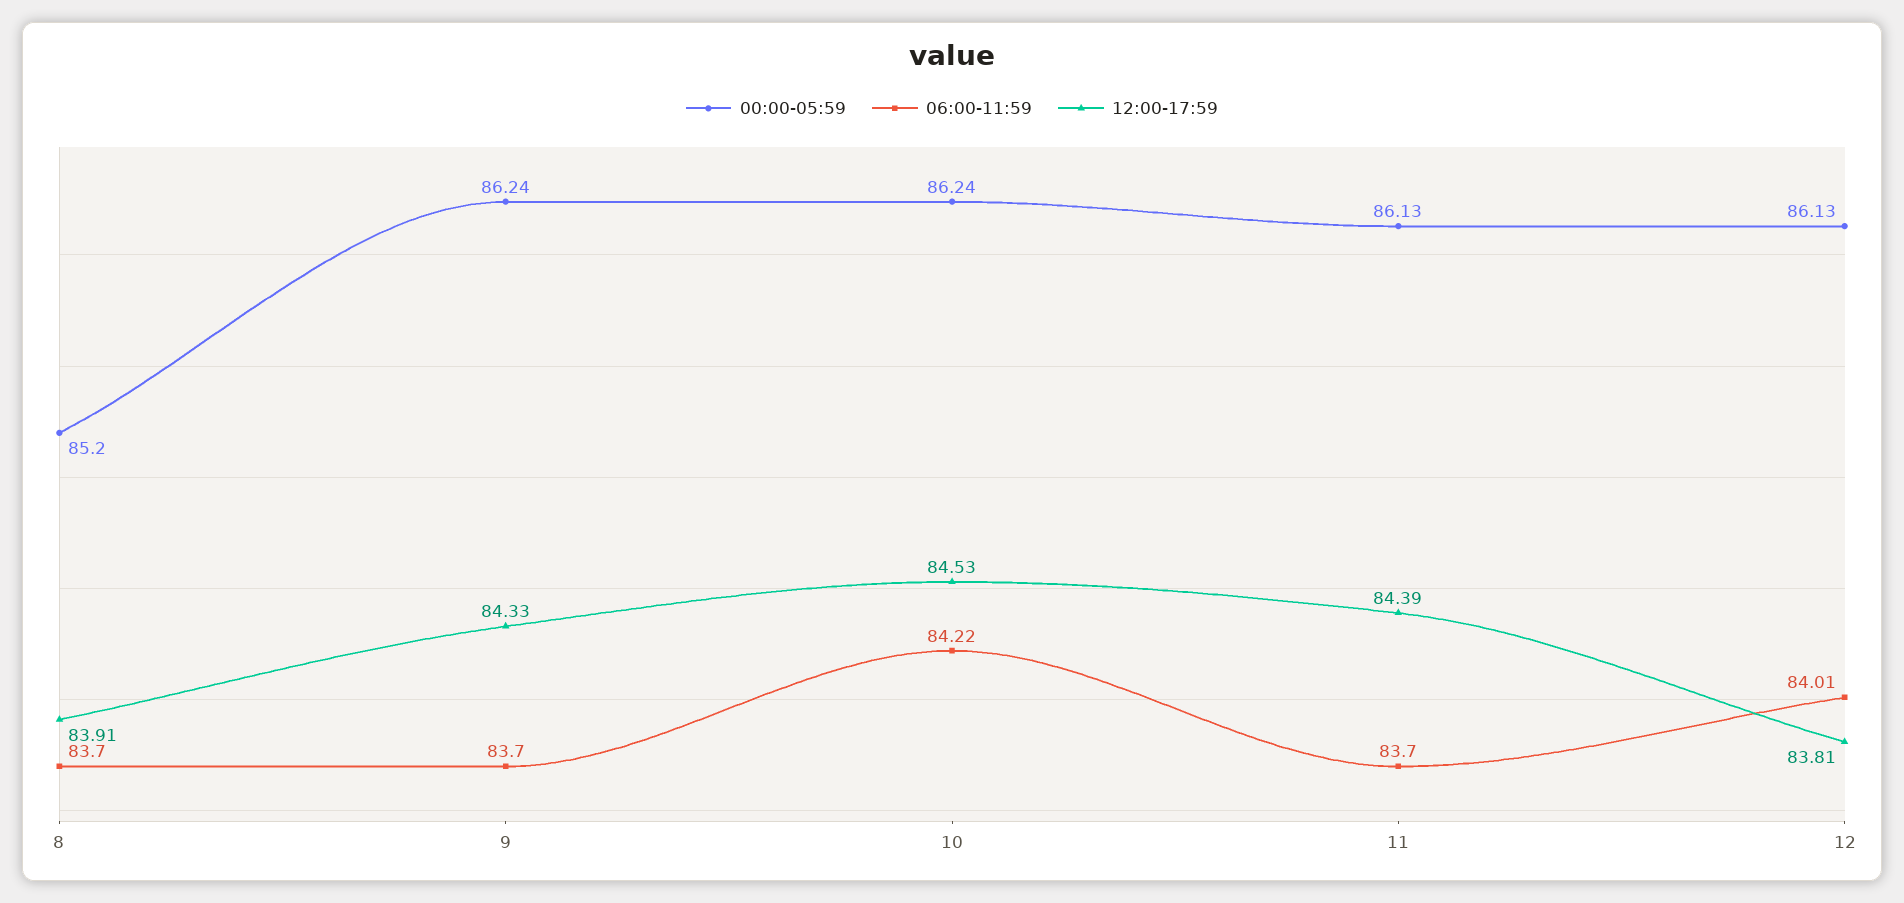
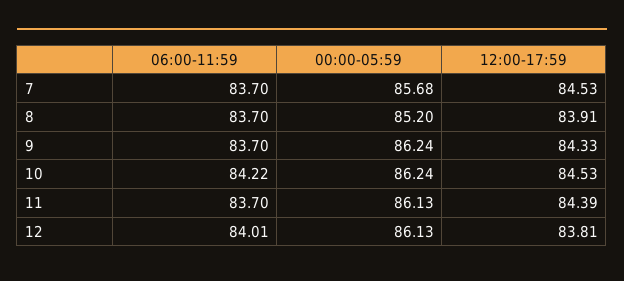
06:00-11:59, 7: none -> 83.7
00:00-05:59, 7: none -> 85.68
12:00-17:59, 7: none -> 84.53

